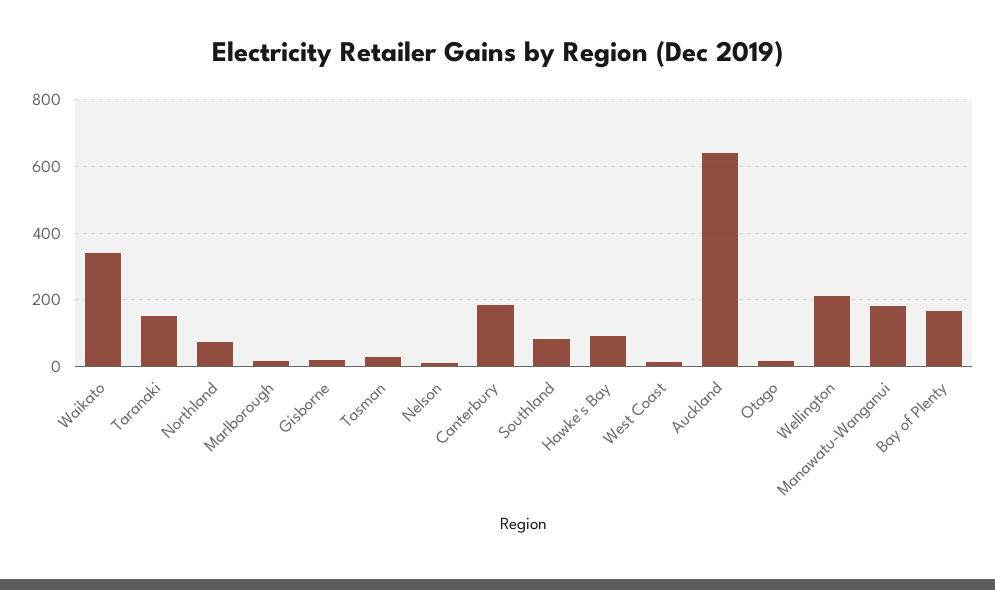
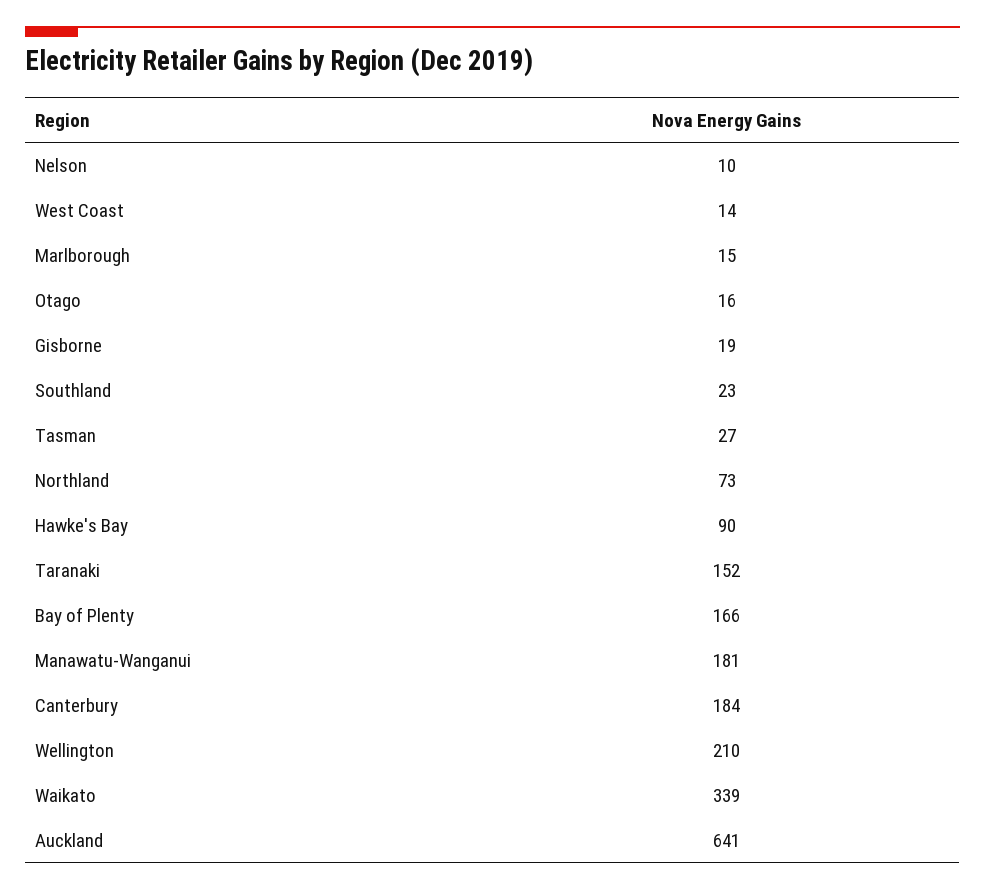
Southland: 80 -> 23

